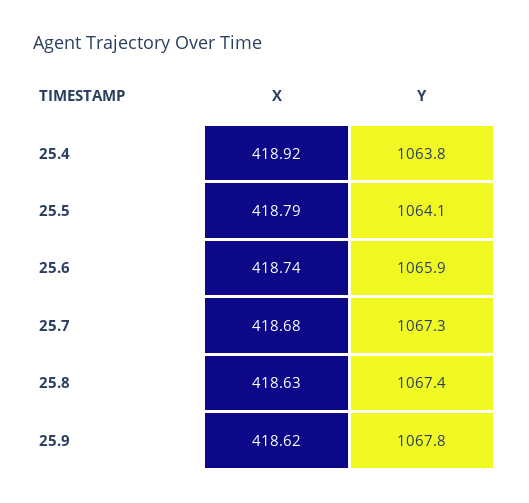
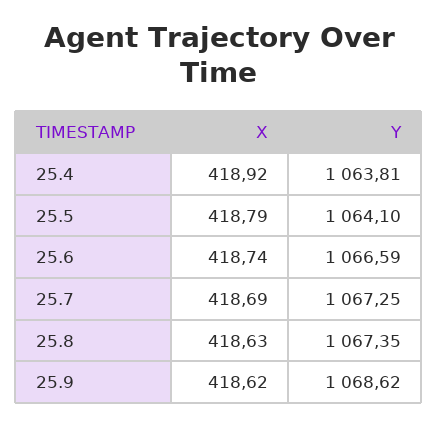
Y, 25.6: 1065.9 -> 1066.59
X, 25.7: 418.68 -> 418.69
Y, 25.9: 1067.8 -> 1068.62

